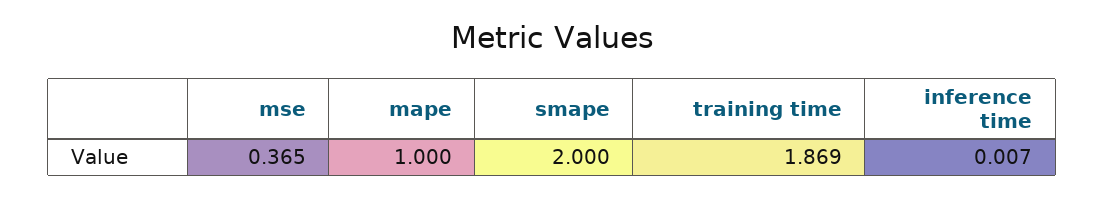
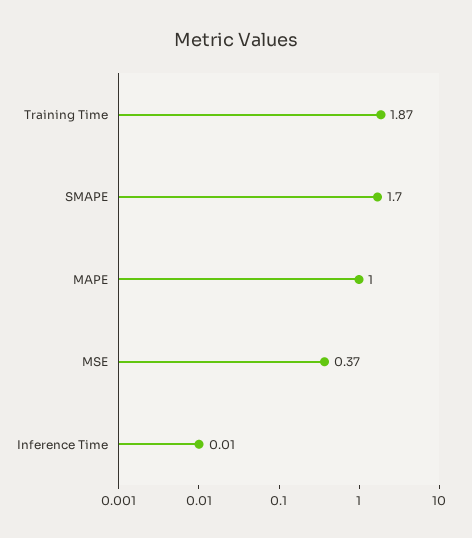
smape: 2 -> 1.7

